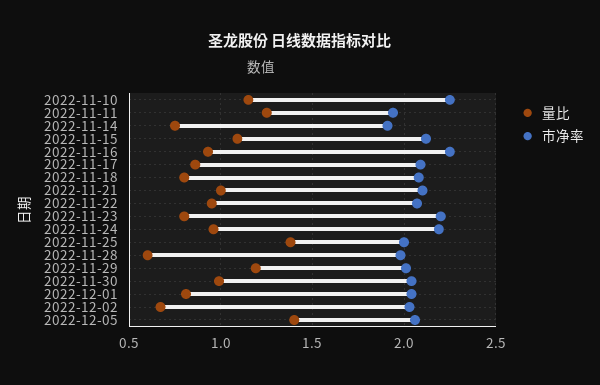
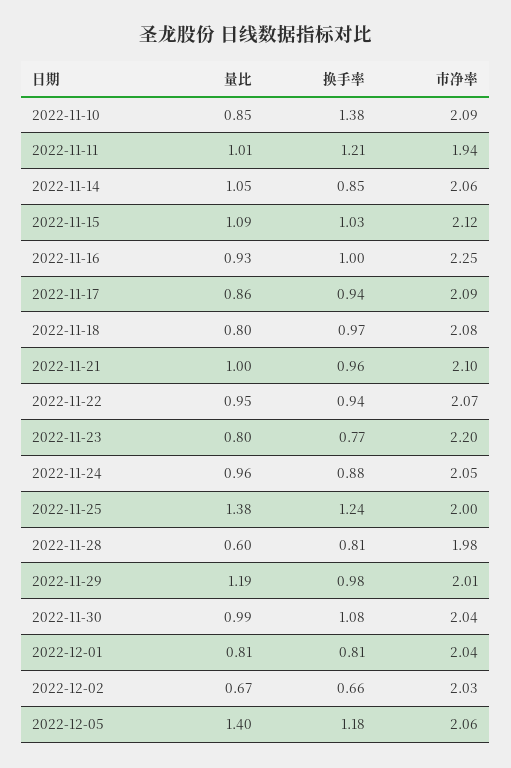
量比, 2022-11-10: 1.15 -> 0.85
市净率, 2022-11-10: 2.25 -> 2.09
量比, 2022-11-11: 1.25 -> 1.01
量比, 2022-11-14: 0.75 -> 1.05
市净率, 2022-11-14: 1.9 -> 2.06
市净率, 2022-11-24: 2.2 -> 2.05
换手率, 2022-11-10: none -> 1.38
换手率, 2022-11-11: none -> 1.21
换手率, 2022-11-14: none -> 0.85
换手率, 2022-11-15: none -> 1.03
换手率, 2022-11-16: none -> 1
换手率, 2022-11-17: none -> 0.94
换手率, 2022-11-18: none -> 0.97
换手率, 2022-11-21: none -> 0.96
换手率, 2022-11-22: none -> 0.94
换手率, 2022-11-23: none -> 0.77
换手率, 2022-11-24: none -> 0.88
换手率, 2022-11-25: none -> 1.24
换手率, 2022-11-28: none -> 0.81
换手率, 2022-11-29: none -> 0.98
换手率, 2022-11-30: none -> 1.08
换手率, 2022-12-01: none -> 0.81
换手率, 2022-12-02: none -> 0.66
换手率, 2022-12-05: none -> 1.18

